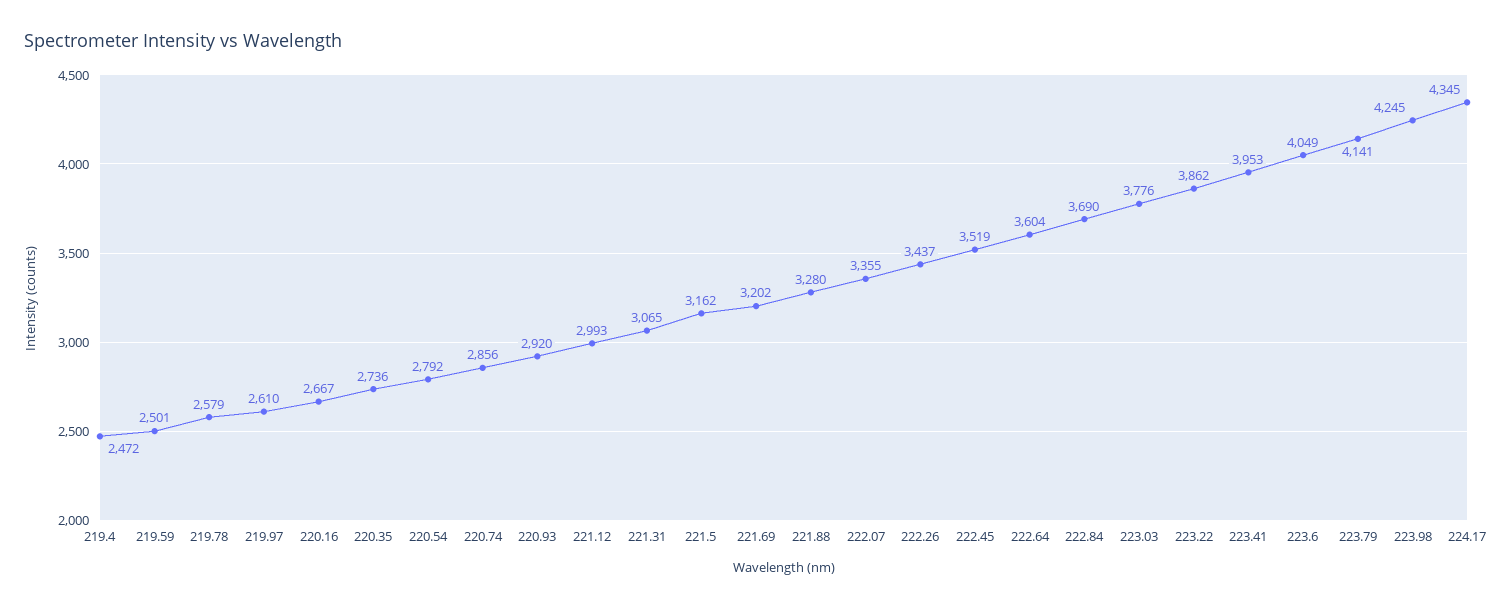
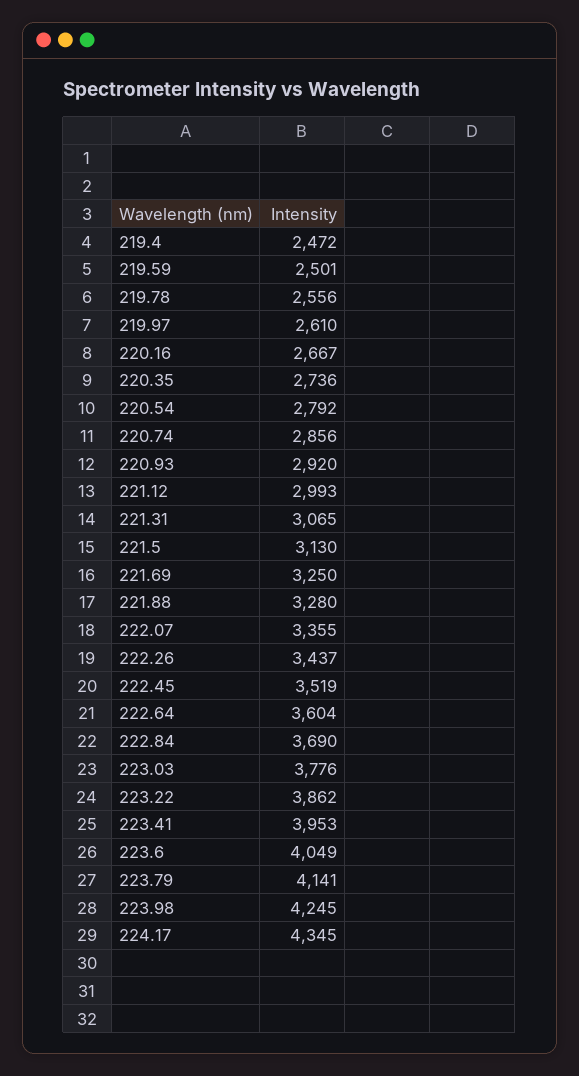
219.78: 2579 -> 2556
221.5: 3162 -> 3130
221.69: 3202 -> 3250

